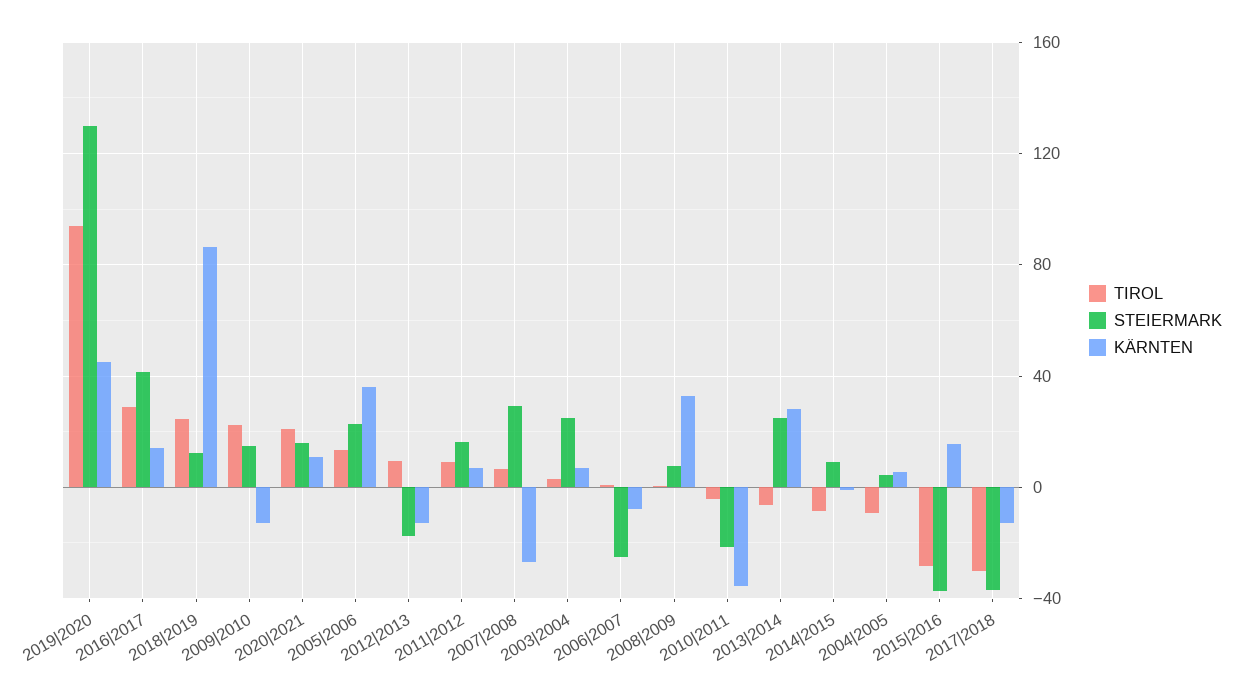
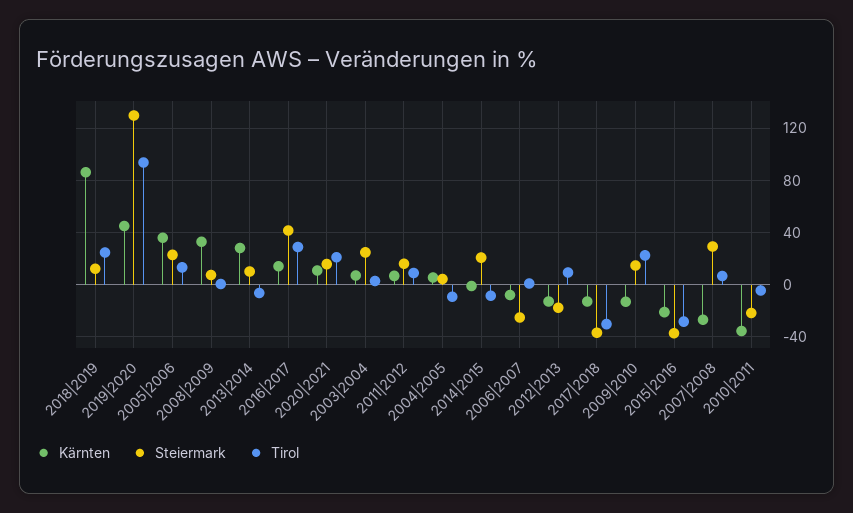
STEIERMARK, 2013|2014: 25 -> 10
STEIERMARK, 2014|2015: 10 -> 20
KÄRNTEN, 2015|2016: 15 -> -20

